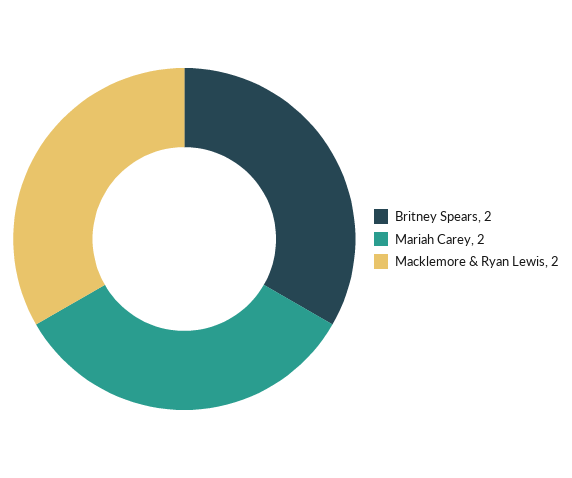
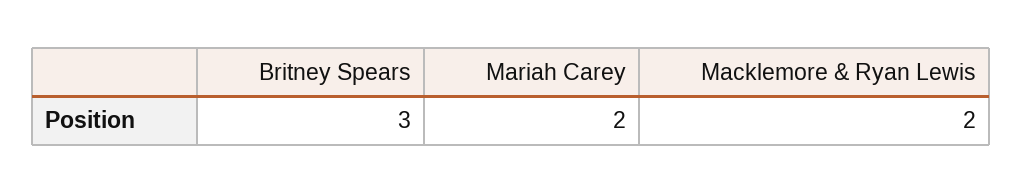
Britney Spears: 2 -> 3

